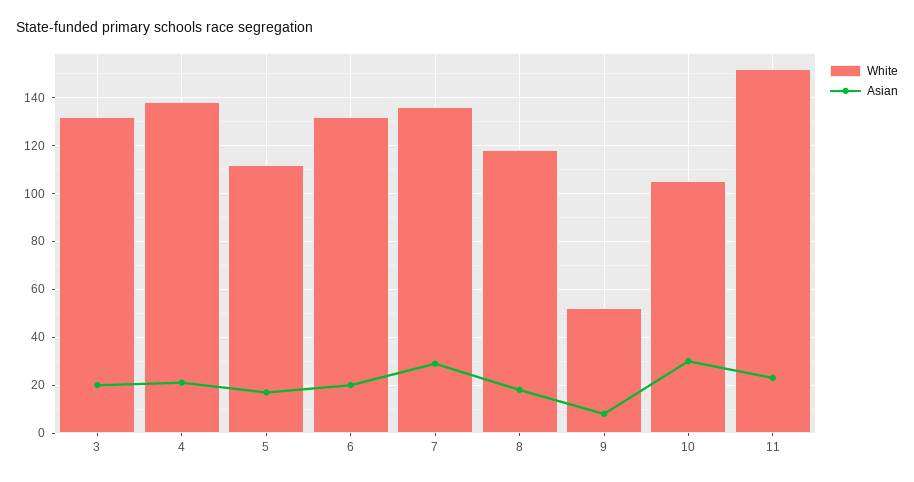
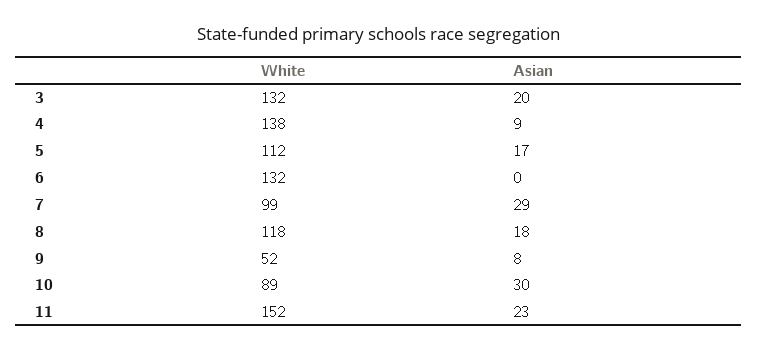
Asian, 4: 20 -> 9
Asian, 6: 20 -> 0
White, 7: 135 -> 99
White, 10: 105 -> 89

